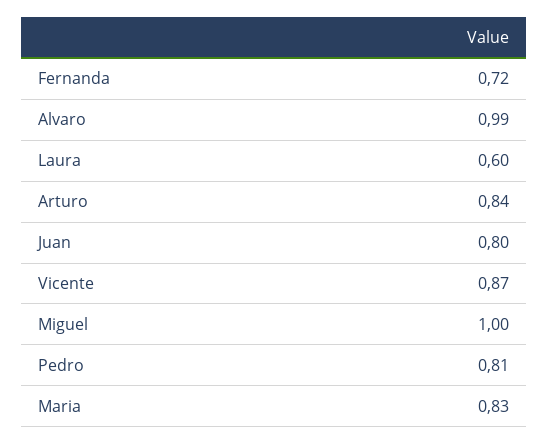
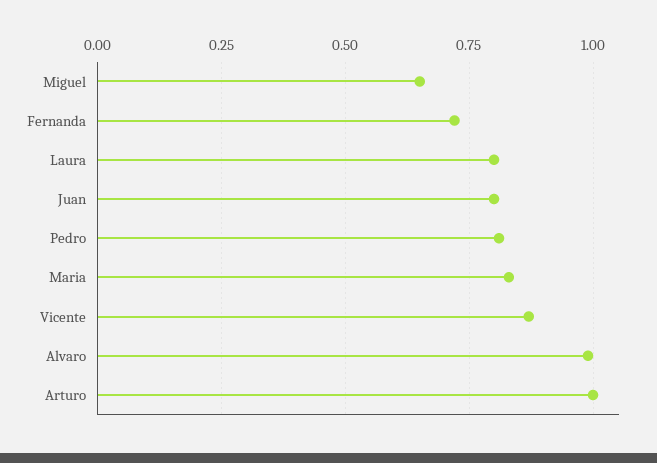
Laura: 0.6 -> 0.8
Arturo: 0.84 -> 1
Miguel: 1 -> 0.65

